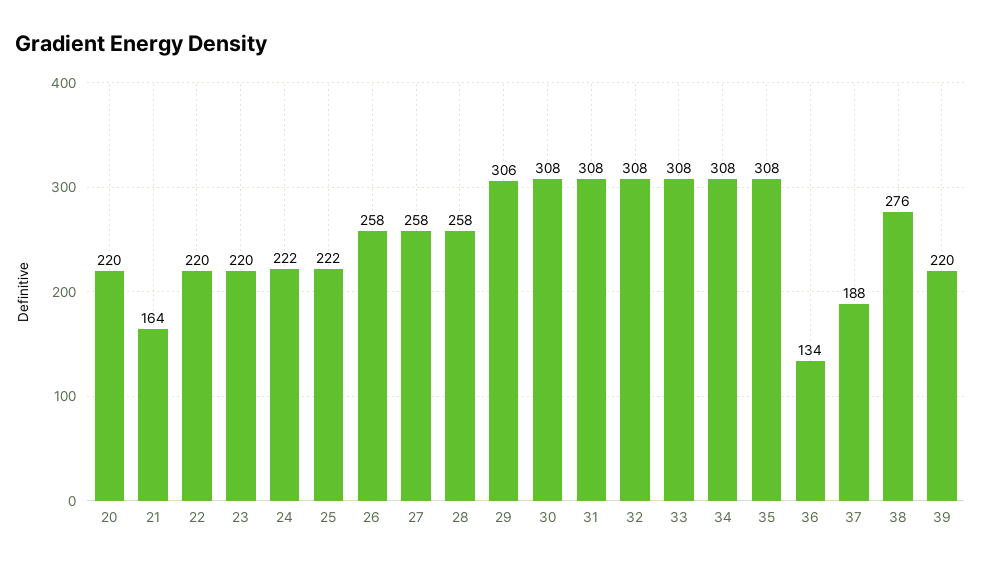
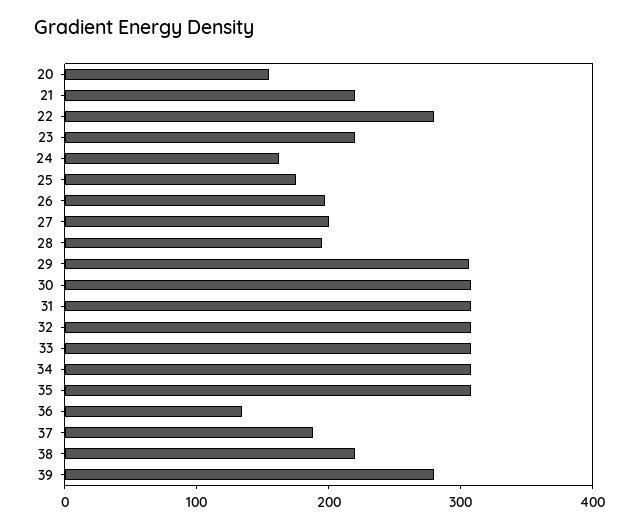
20: 220 -> 160
21: 164 -> 220
22: 220 -> 280
24: 222 -> 160
25: 222 -> 180
26: 258 -> 200
27: 258 -> 200
28: 258 -> 200
38: 276 -> 220
39: 220 -> 280

